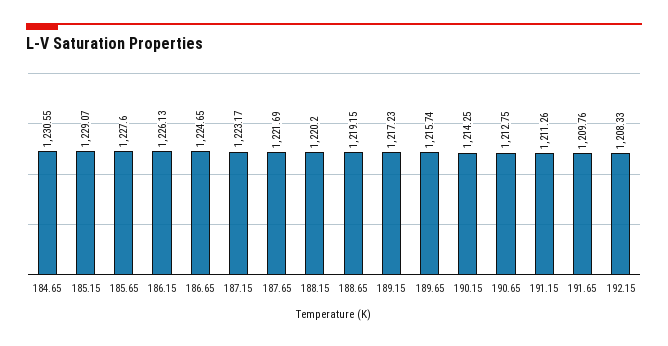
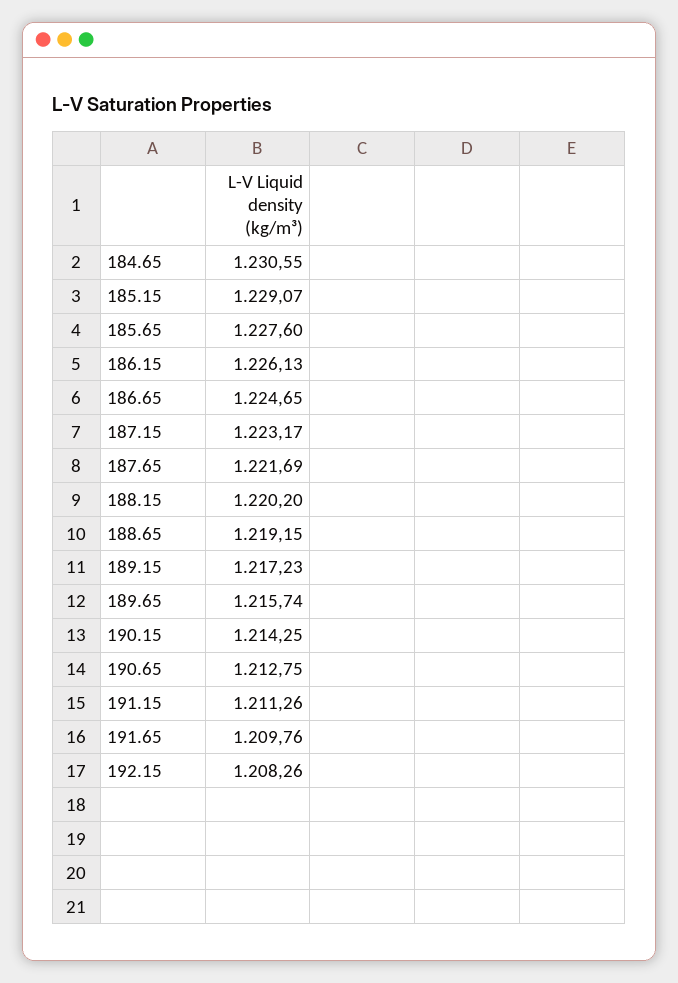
192.15: 1208.33 -> 1208.26

